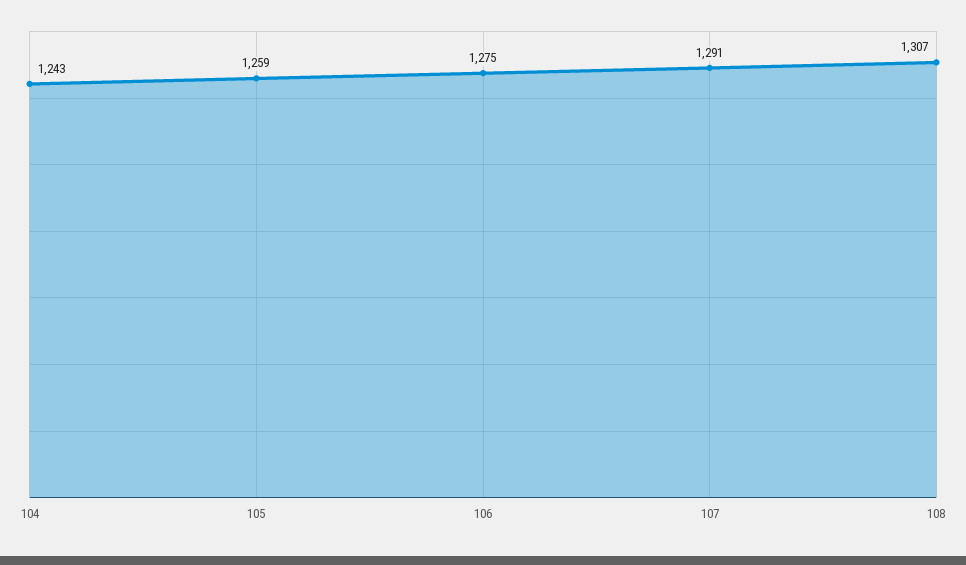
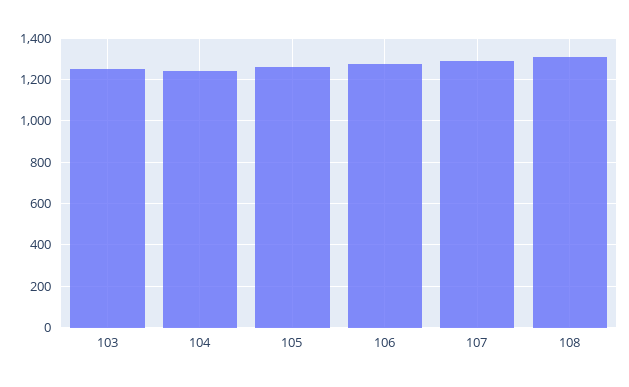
103: none -> 1250

